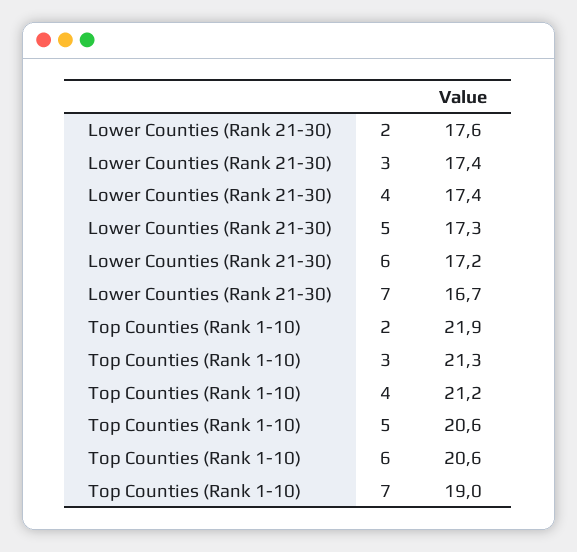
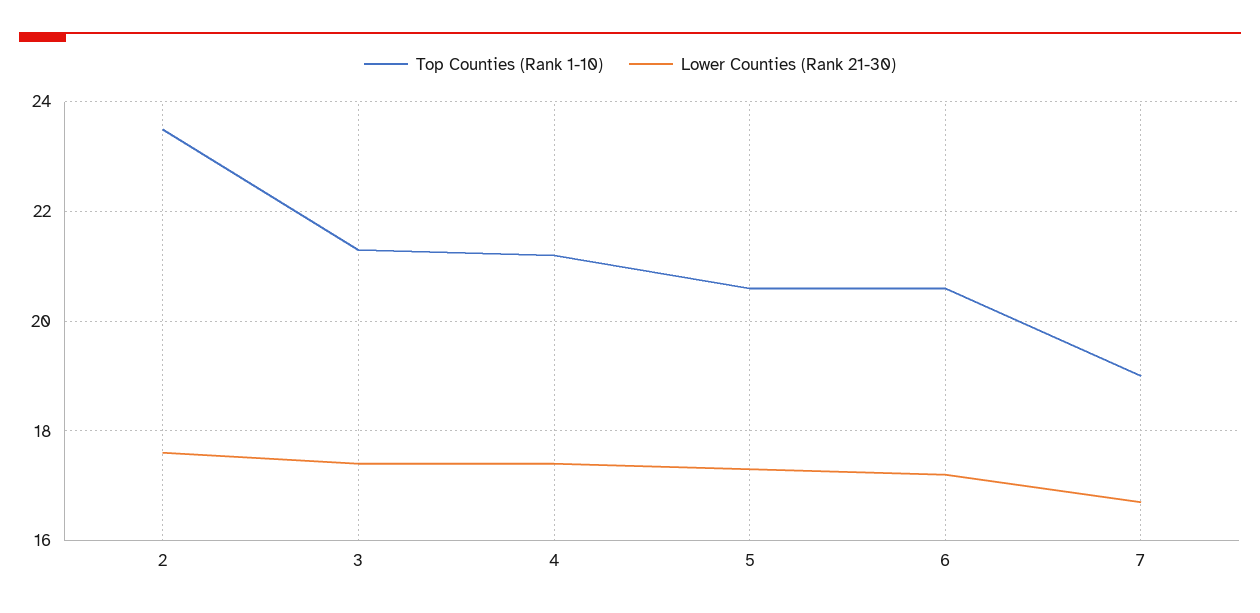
Top Counties (Rank 1-10), 2: 21.9 -> 23.5

